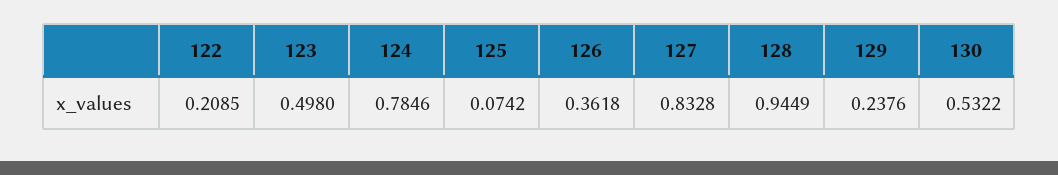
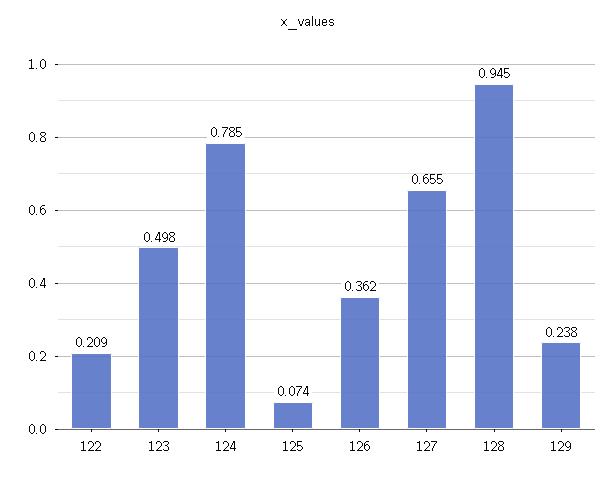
127: 0.8328 -> 0.655
130: 0.5322 -> none

